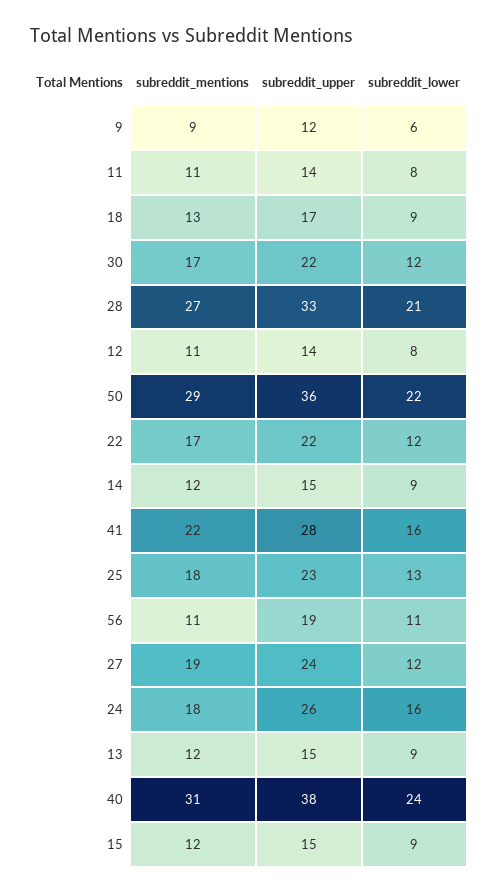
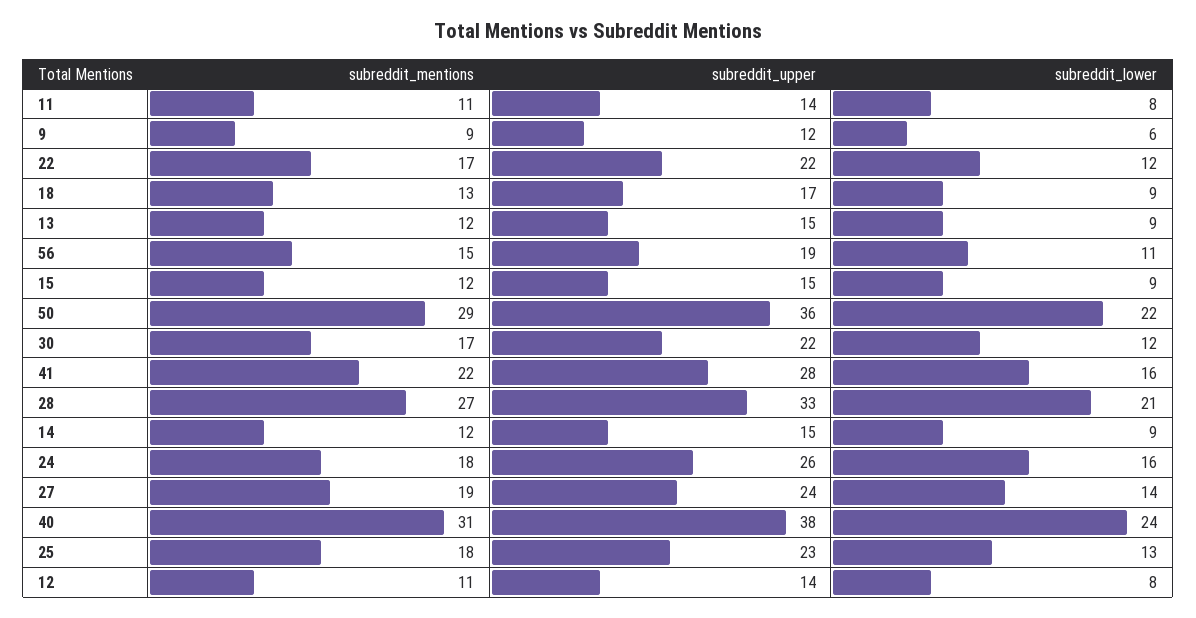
subreddit_mentions, 56: 11 -> 15
subreddit_lower, 27: 12 -> 14

